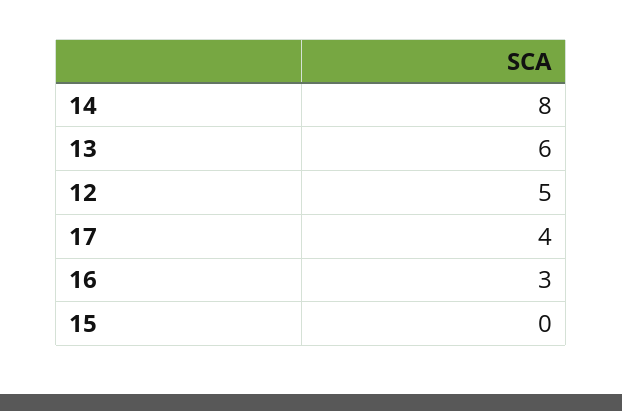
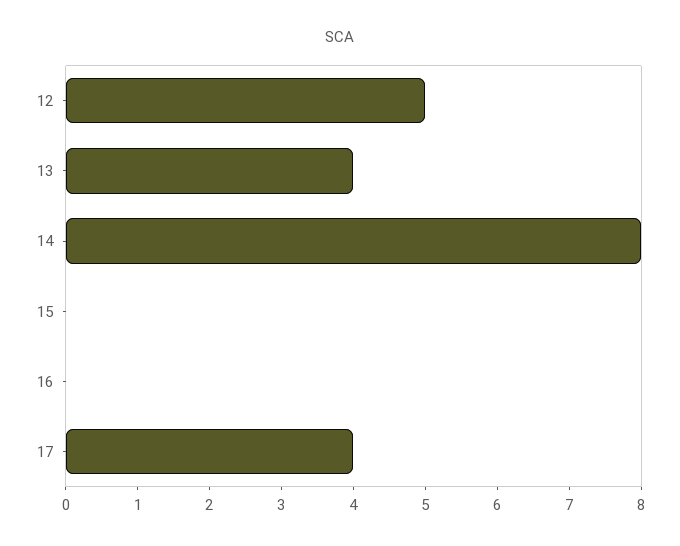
13: 6 -> 4
16: 3 -> 0

